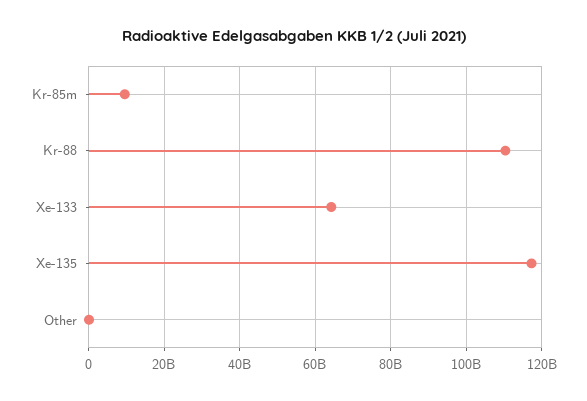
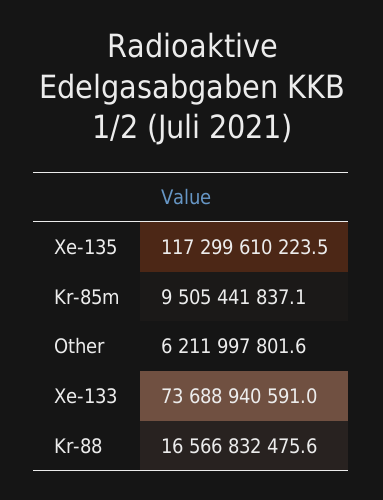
Kr-88: 110000000000 -> 16566832475.6
Xe-133: 64000000000 -> 73688940591
Other: 0 -> 6211997801.6

